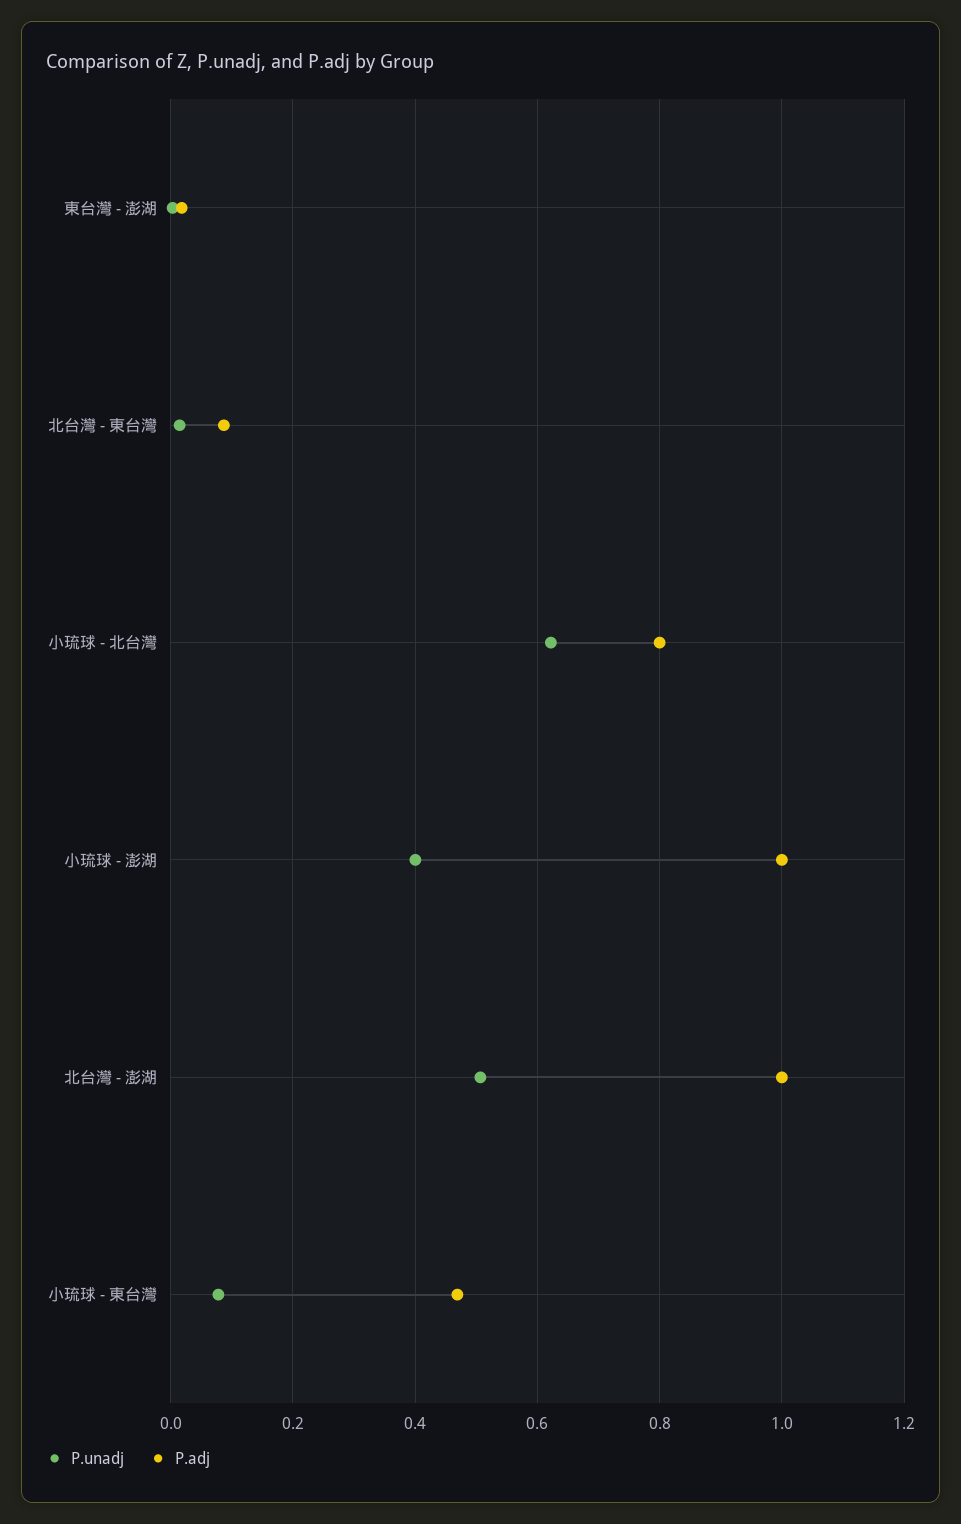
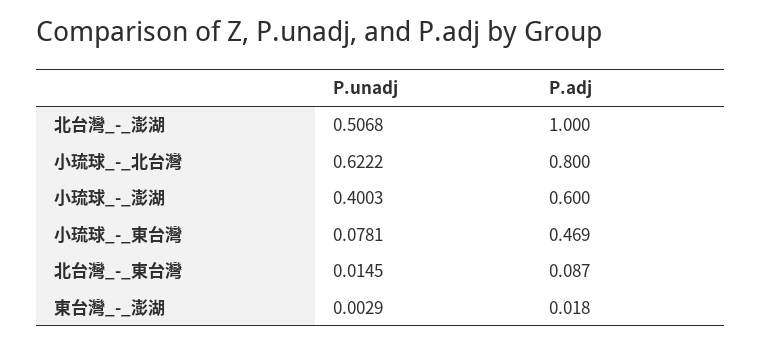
P.adj, 小琉球 - 澎湖: 1 -> 0.6

